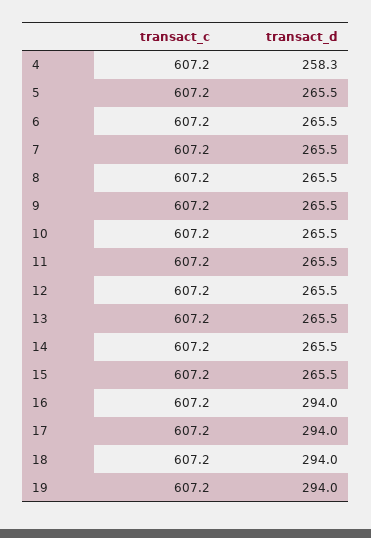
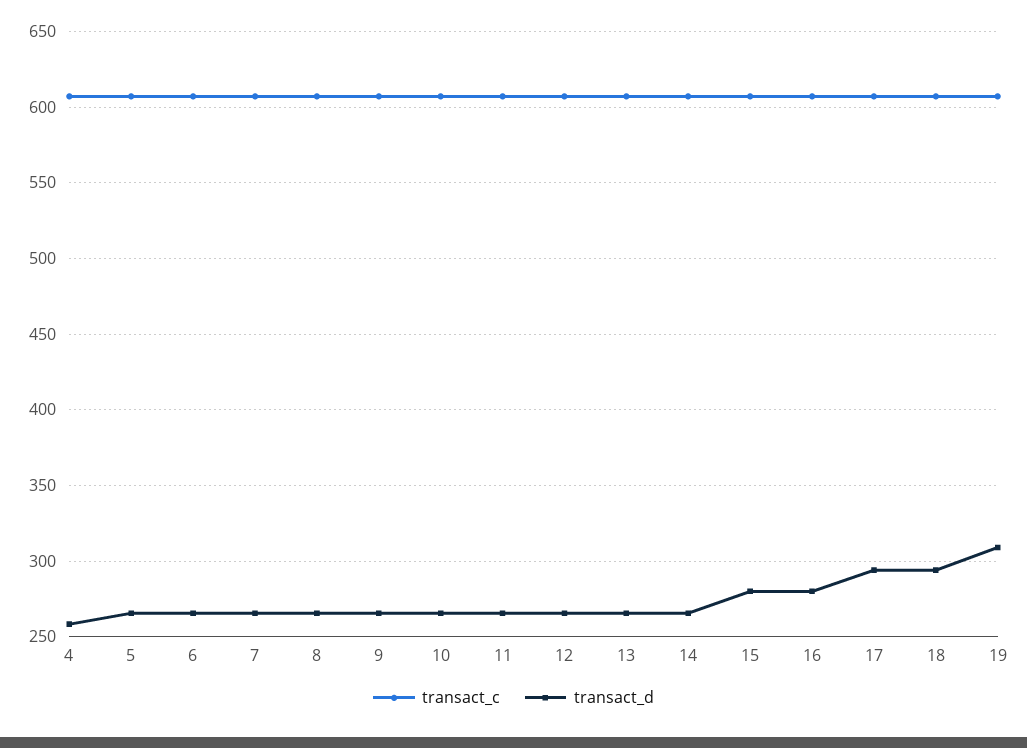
transact_d, 15: 265.5 -> 280
transact_d, 16: 294 -> 280
transact_d, 19: 294 -> 310

